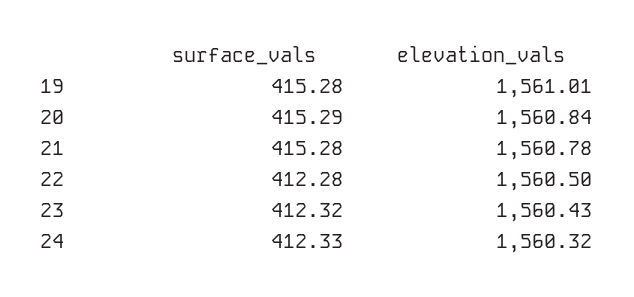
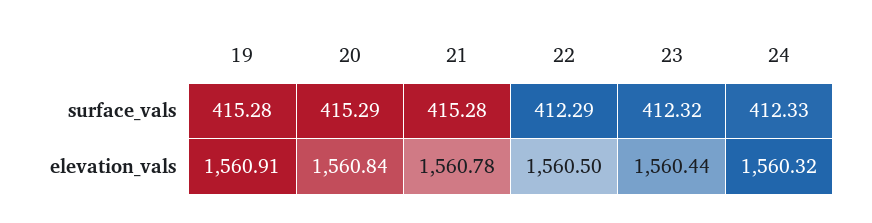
elevation_vals, 19: 1561.01 -> 1560.91
surface_vals, 22: 412.28 -> 412.29
elevation_vals, 23: 1560.43 -> 1560.44

